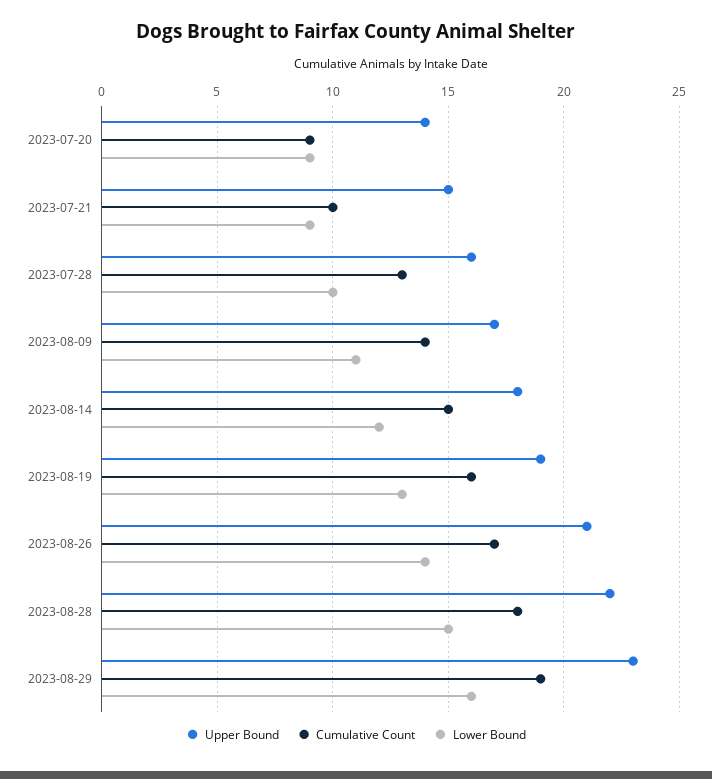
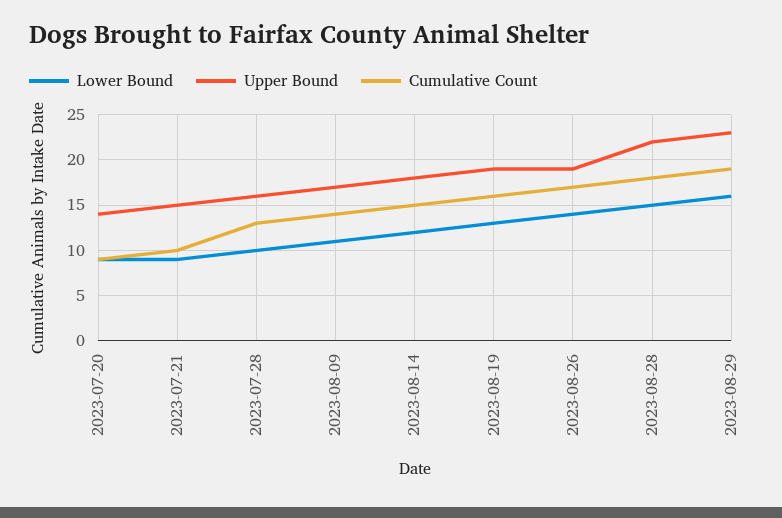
Upper Bound, 2023-08-26: 21 -> 19

